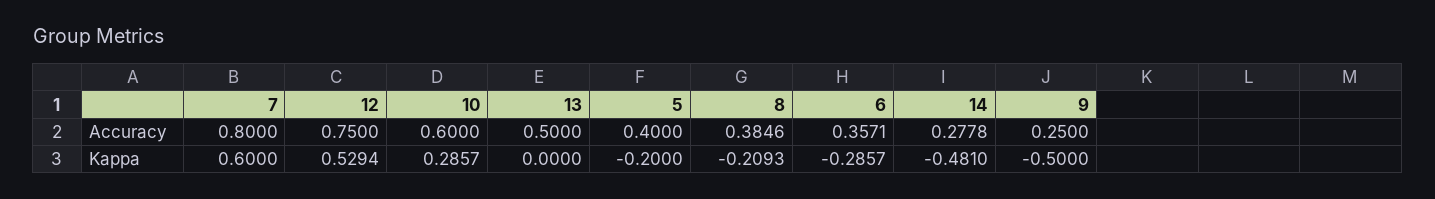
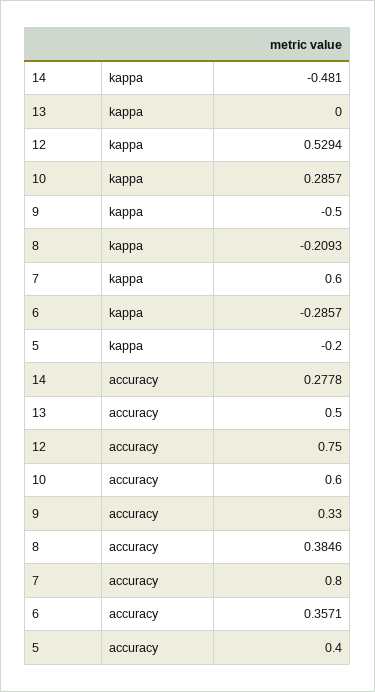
9, Accuracy: 0.25 -> 0.33

